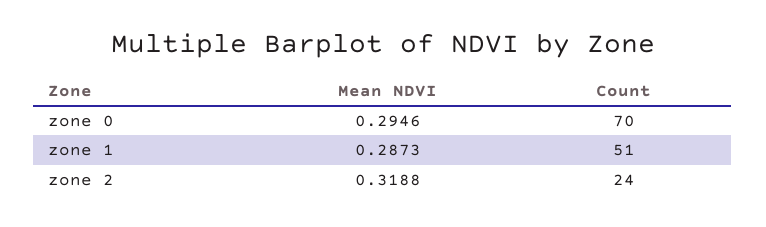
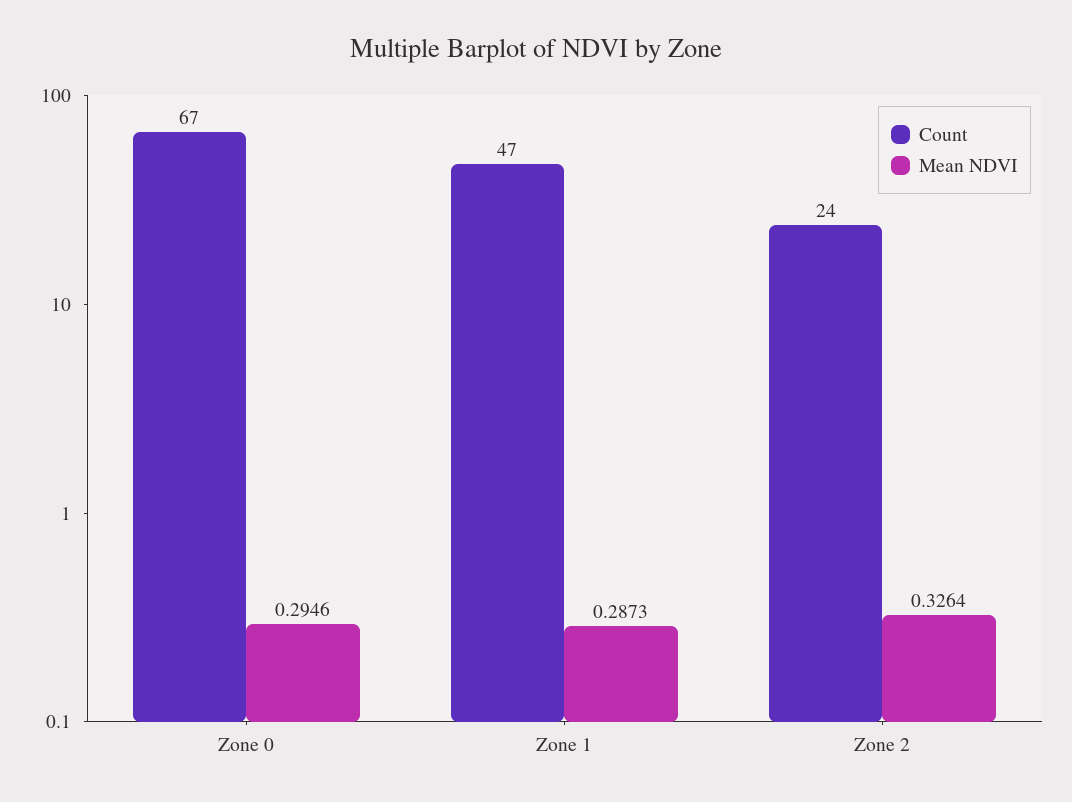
Count, zone 0: 70 -> 67
Count, zone 1: 51 -> 47
Mean NDVI, zone 2: 0.3188 -> 0.3264

